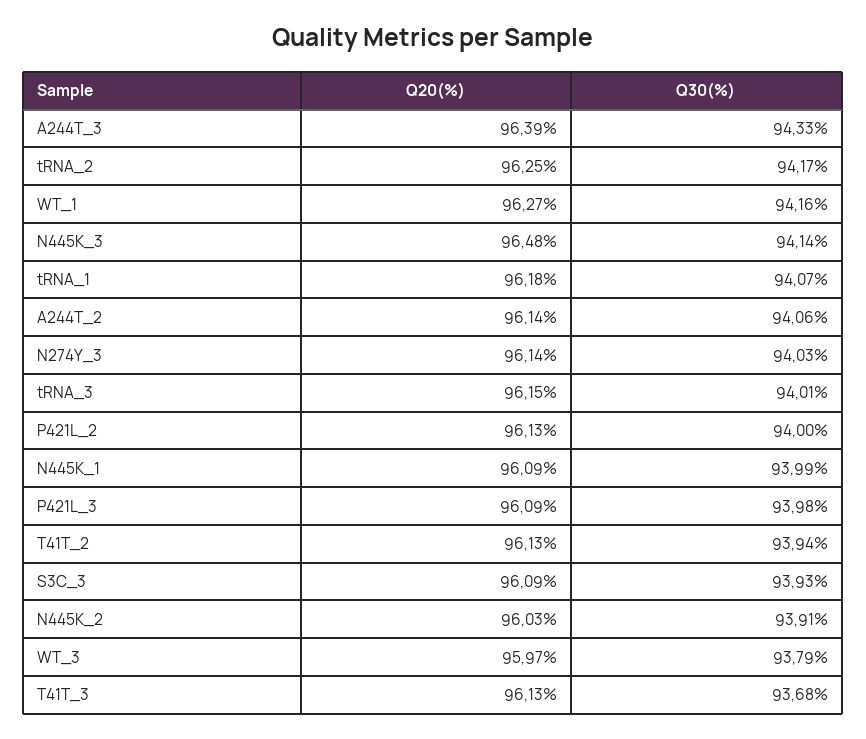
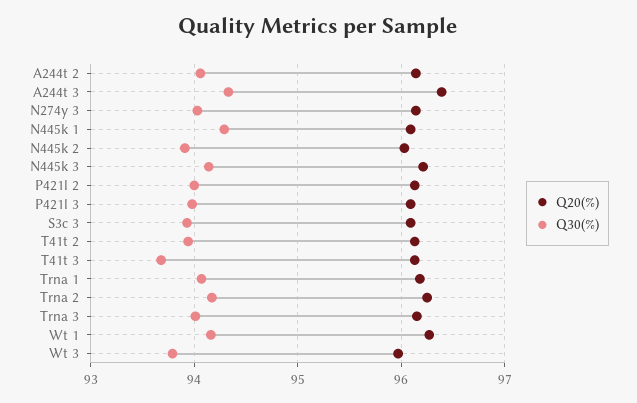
Q20(%), N445K_3: 96.48 -> 96.2
Q30(%), N445K_1: 93.99 -> 94.3

